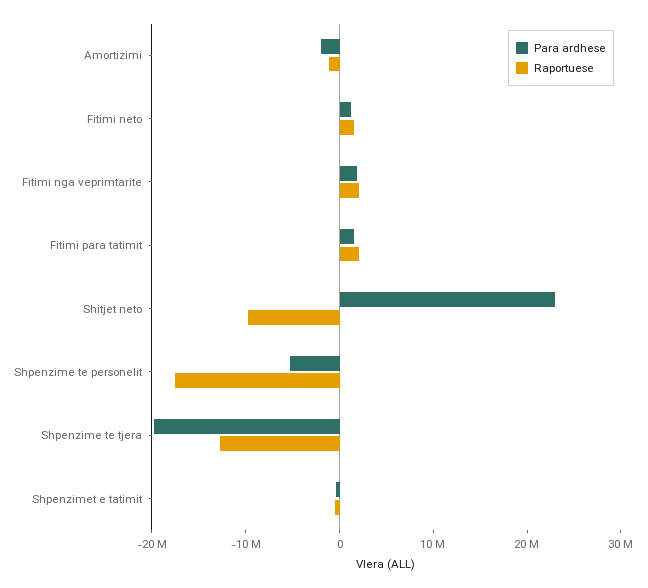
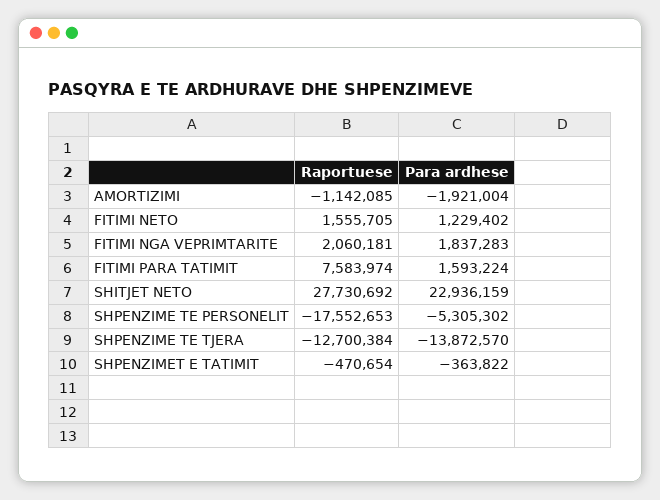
Raportuese, Fitimi para tatimit: 2000000 -> 7583974
Raportuese, Shitjet neto: -10000000 -> 27730692
Para ardhese, Shpenzime te tjera: -20000000 -> -13872570

